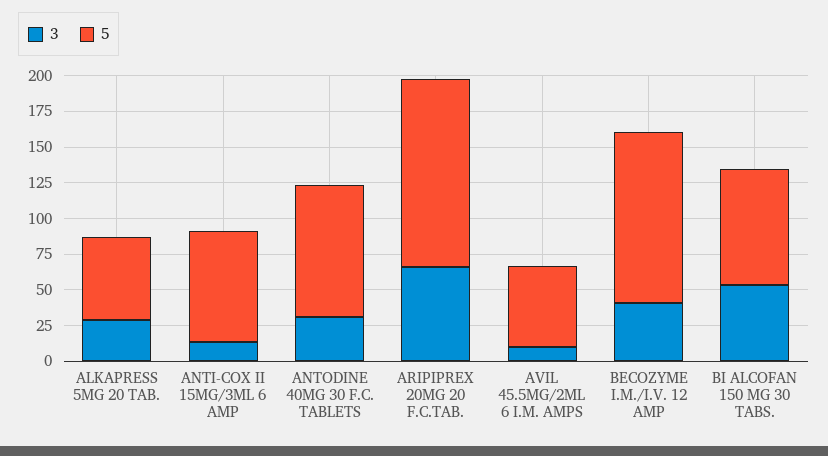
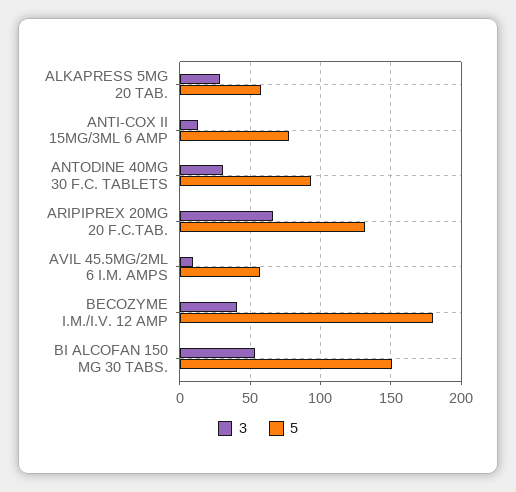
5, BECOZYME I.M./I.V. 12 AMP: 125 -> 180
5, BI ALCOFAN 150 MG 30 TABS.: 75 -> 150

